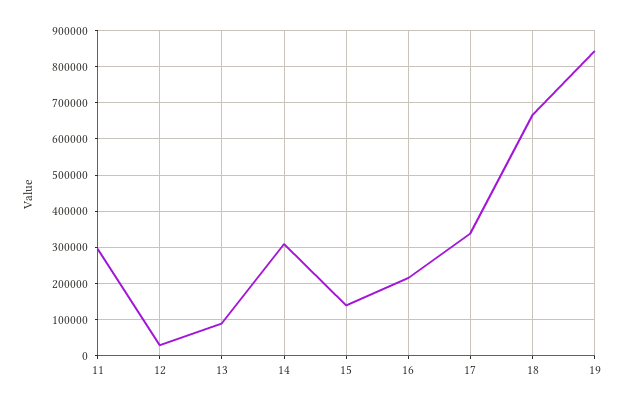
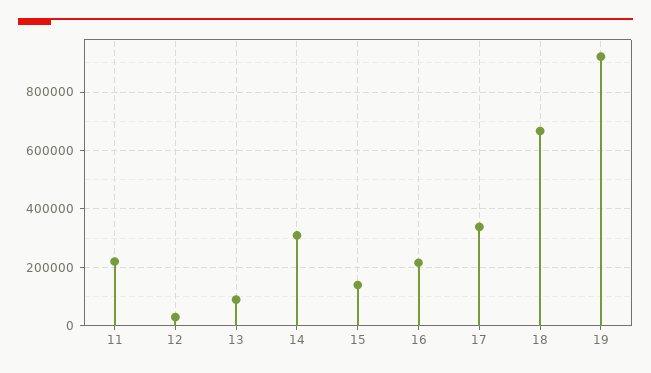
11: 300000 -> 225000
19: 840000 -> 925000

